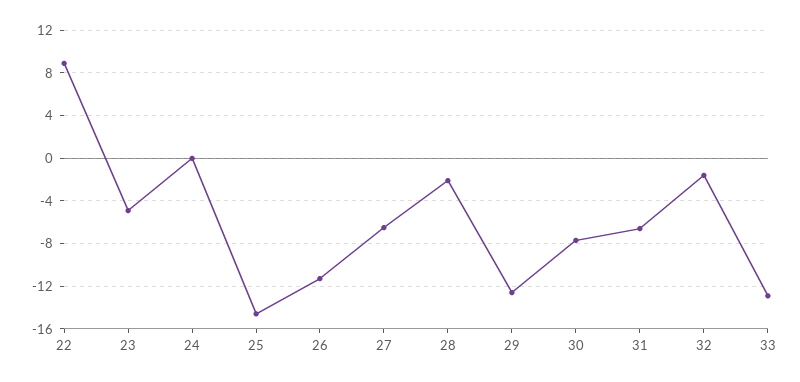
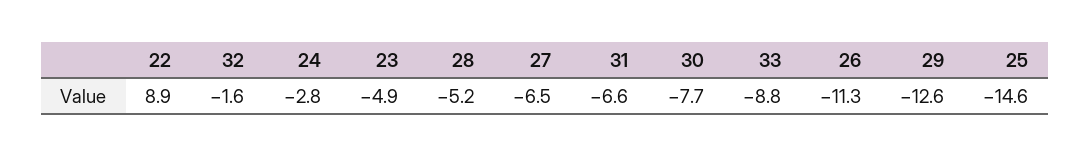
24: 0 -> -2.8
28: -2 -> -5.2
33: -13 -> -8.8

